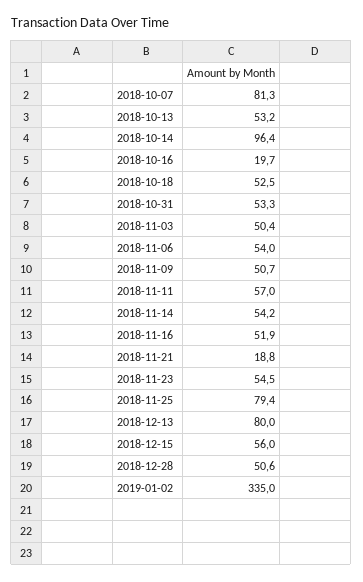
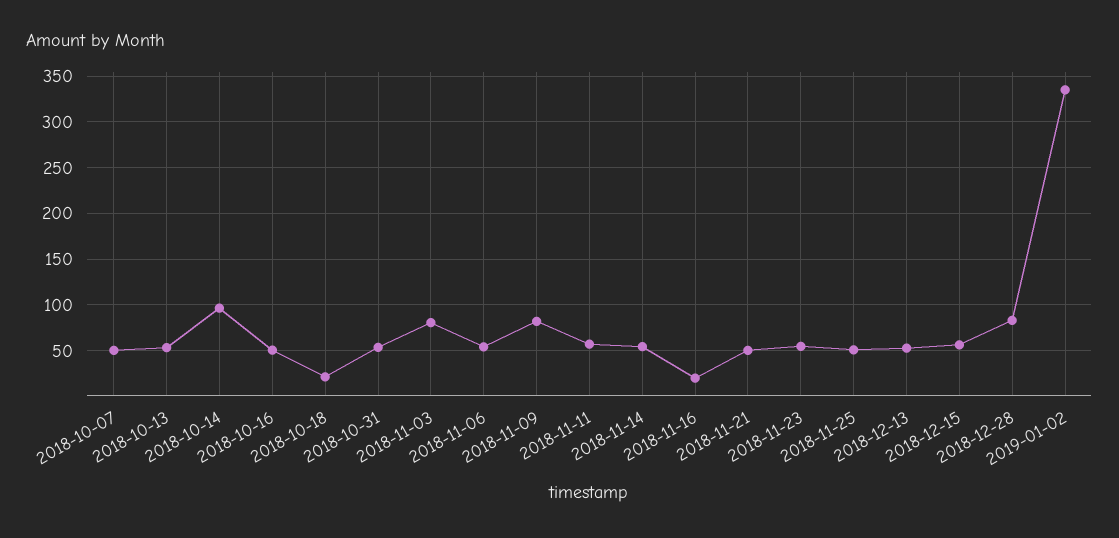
2018-10-07: 81.3 -> 50
2018-10-16: 19.7 -> 50
2018-10-18: 52.5 -> 20
2018-11-03: 50.4 -> 80
2018-11-09: 50.7 -> 80
2018-11-16: 51.9 -> 20
2018-11-21: 18.8 -> 50
2018-11-25: 79.4 -> 50
2018-12-13: 80 -> 50
2018-12-28: 50.6 -> 80

